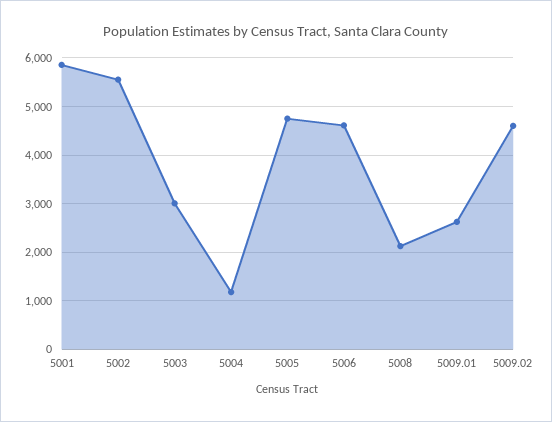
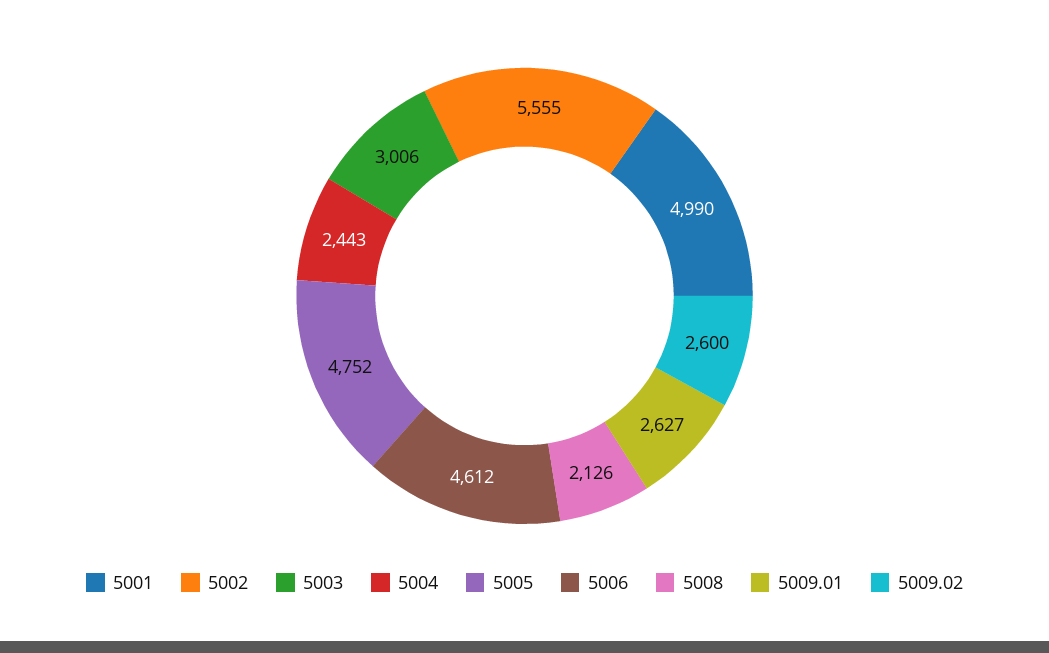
5001: 5800 -> 4990
5004: 1200 -> 2443
5009.02: 4600 -> 2600

